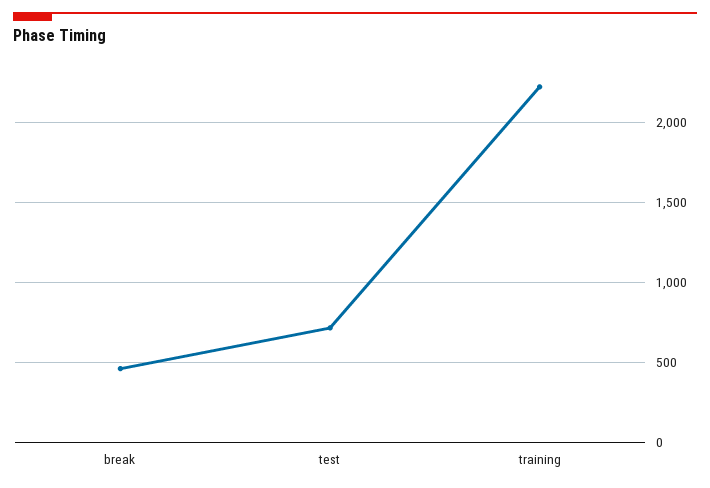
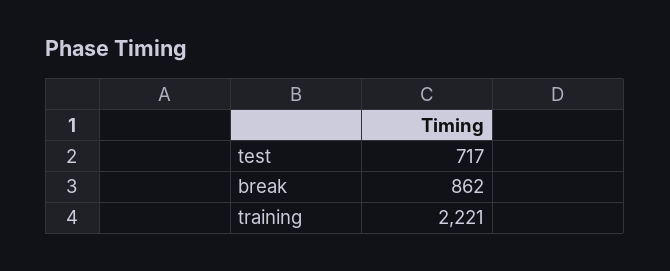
break: 450 -> 862

